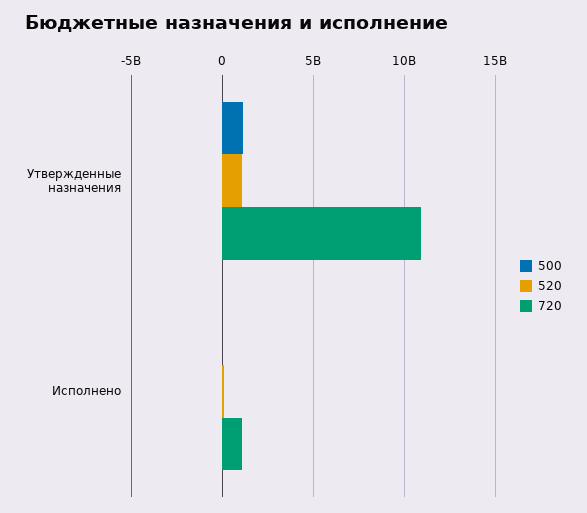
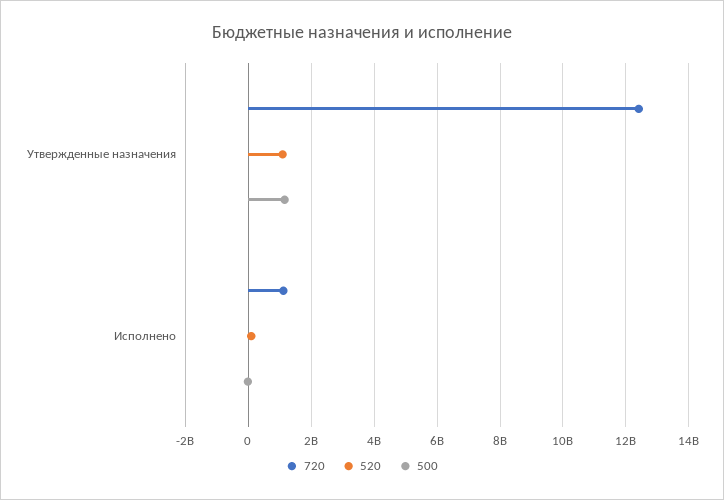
720, Утвержденные назначения: 11000000000 -> 12400000000

